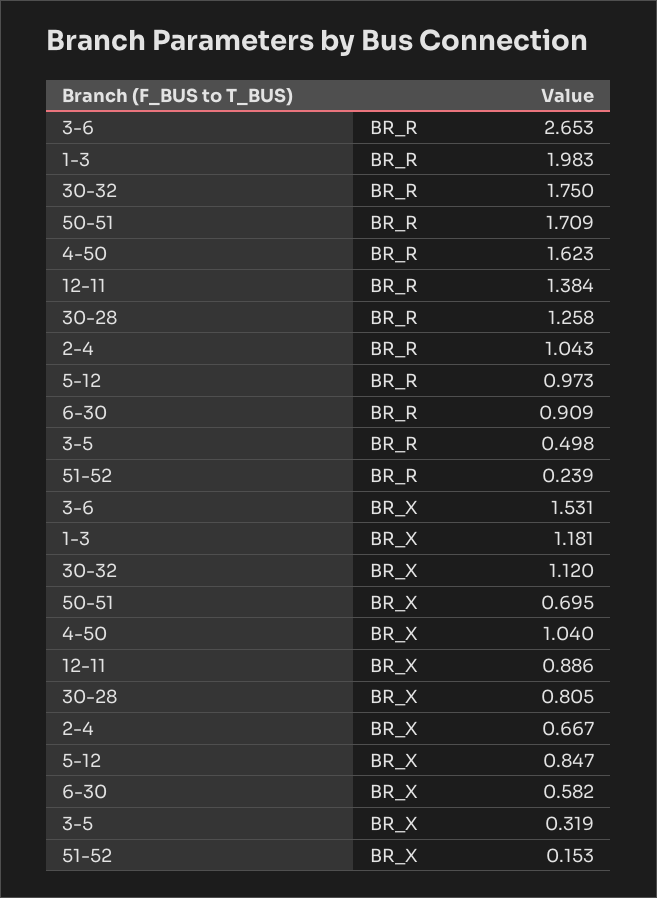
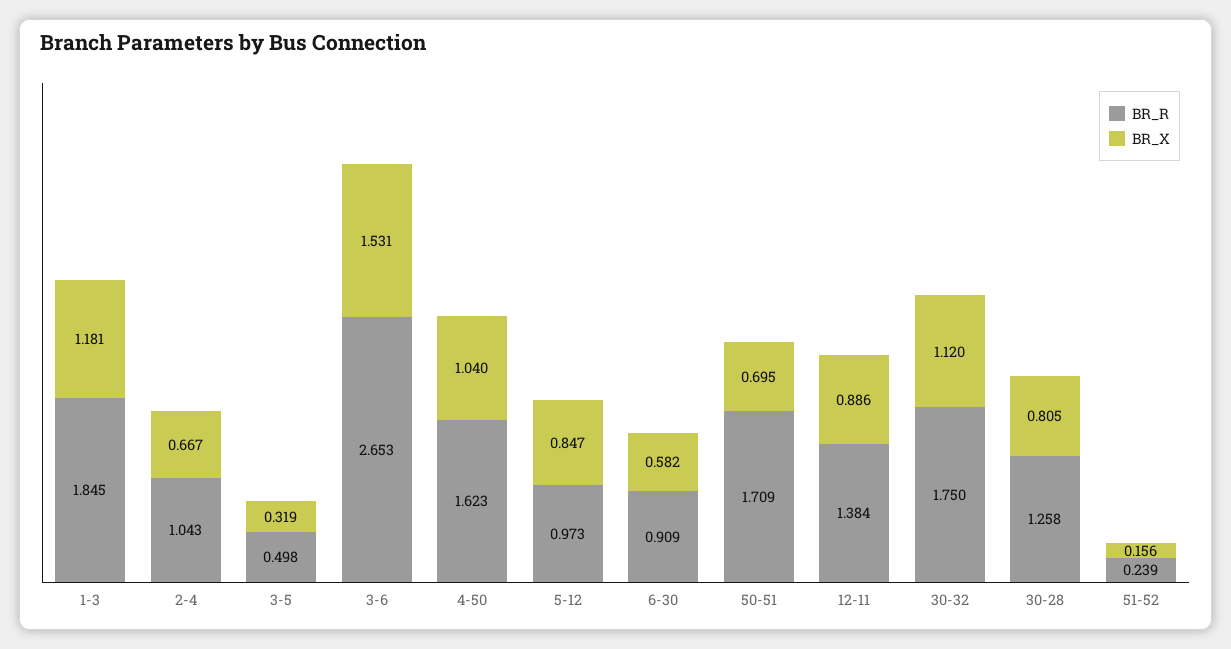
BR_R, 1-3: 1.983 -> 1.845
BR_X, 51-52: 0.153 -> 0.156

